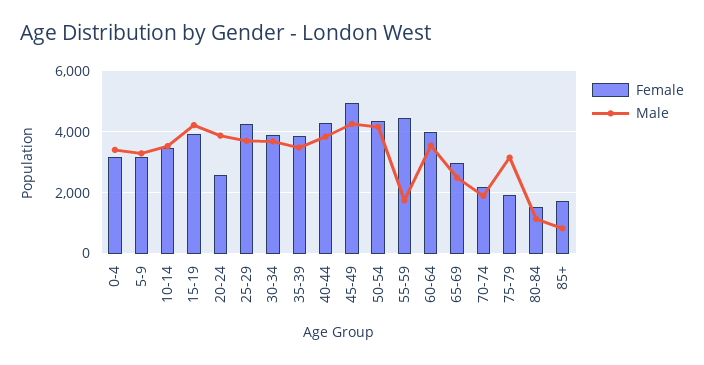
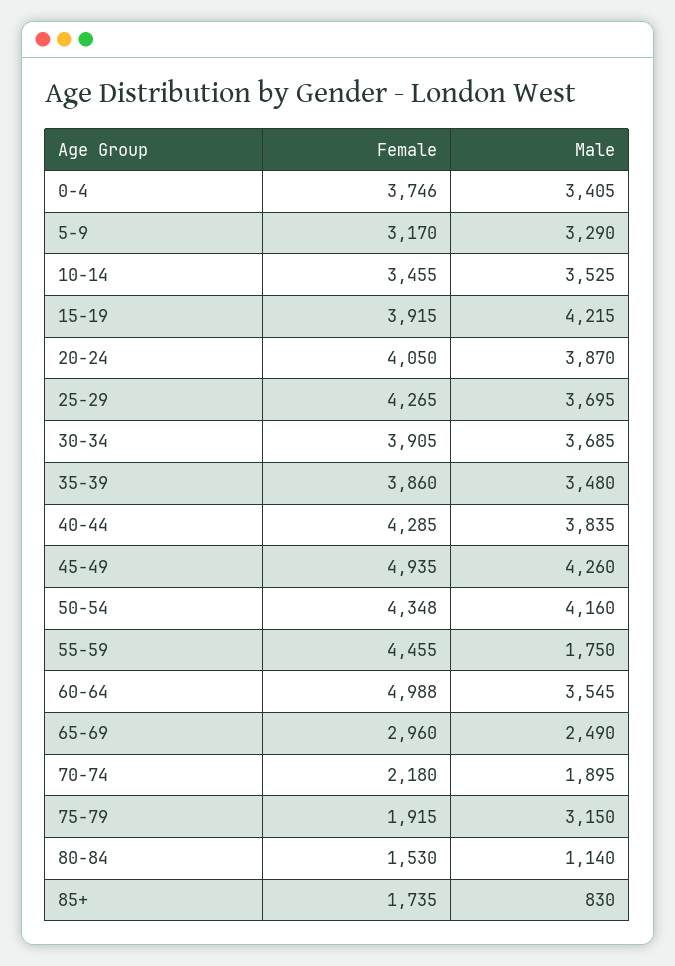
Female, 0-4: 3200 -> 3746
Female, 20-24: 2600 -> 4050
Female, 60-64: 4000 -> 4988

